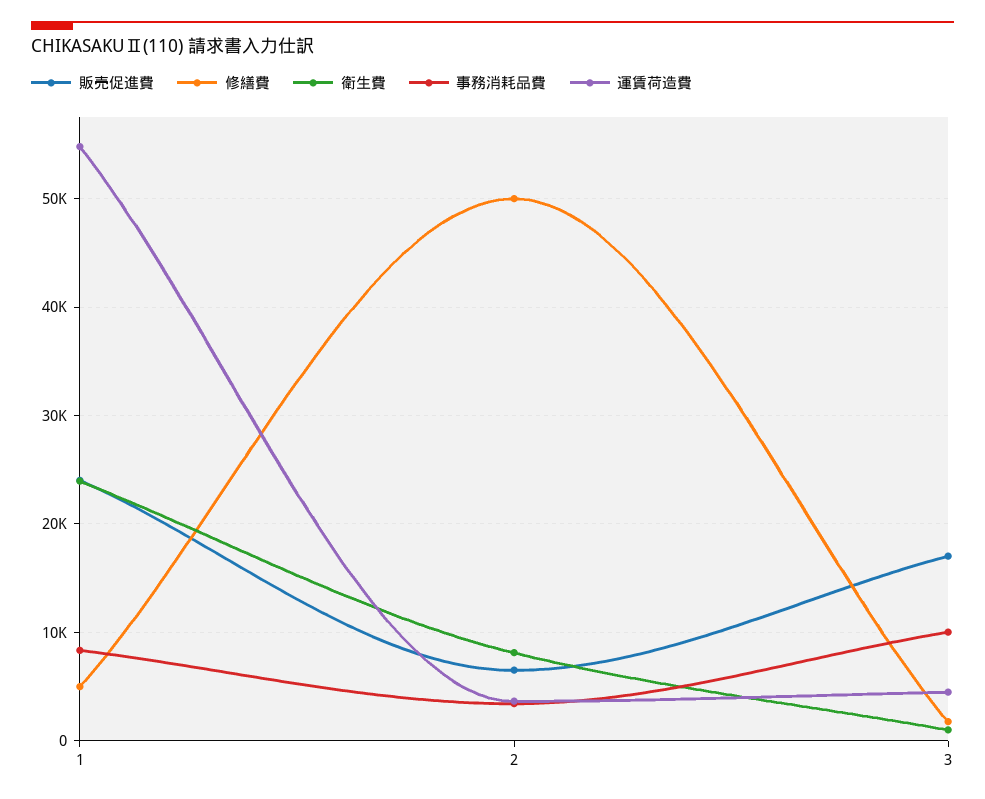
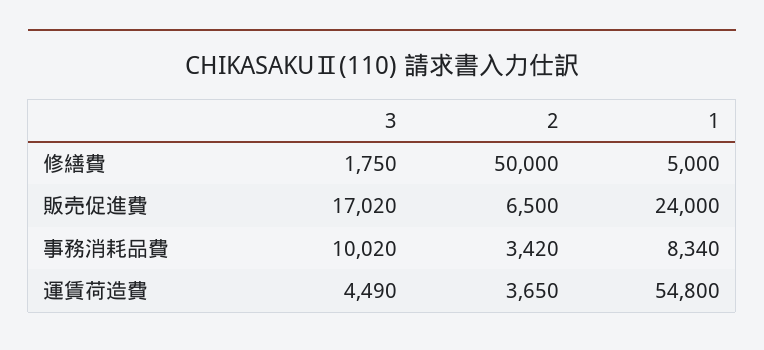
衛生費, 1: 24000 -> none
衛生費, 2: 8000 -> none
衛生費, 3: 1000 -> none

